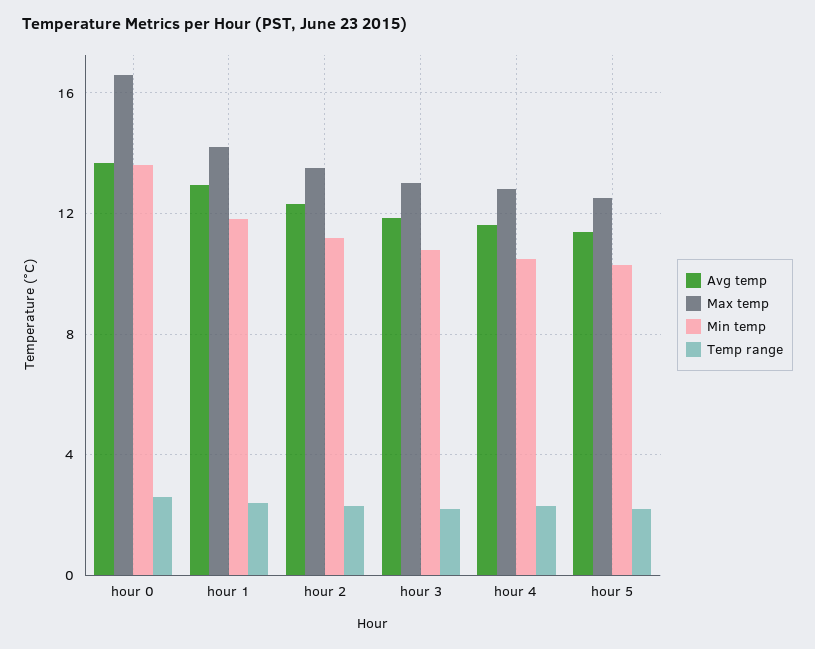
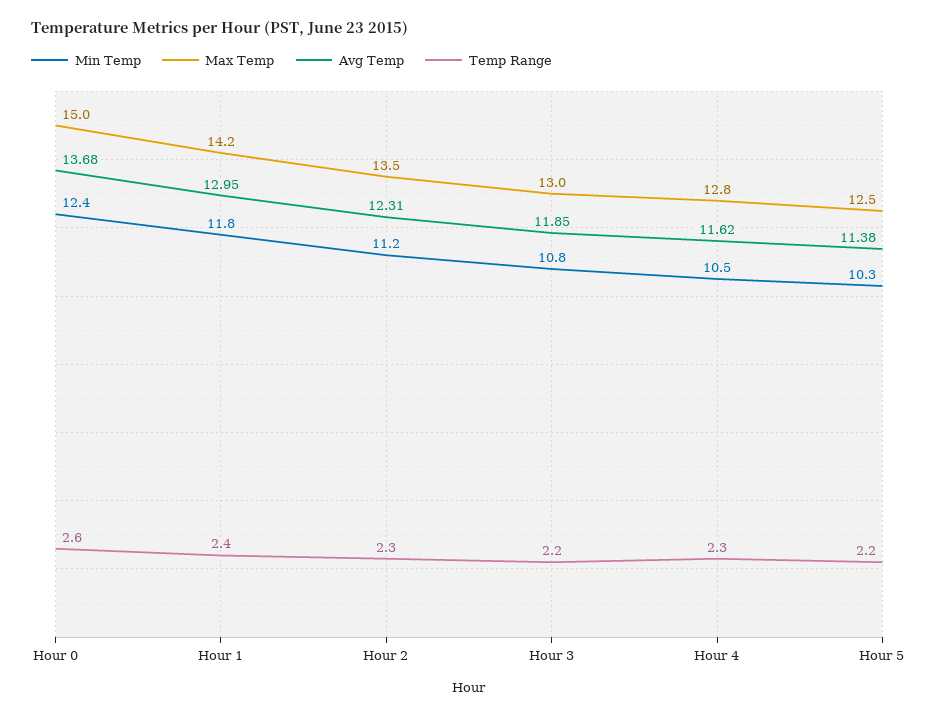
Max temp, hour 0: 16.5 -> 15
Min temp, hour 0: 13.5 -> 12.4

